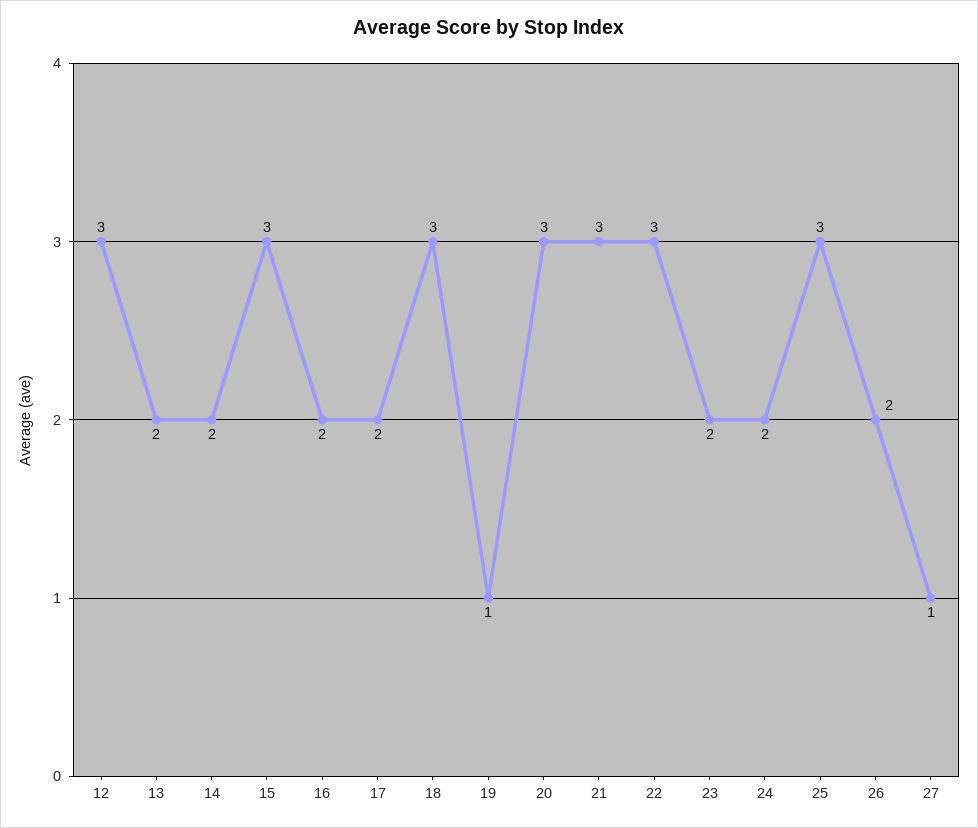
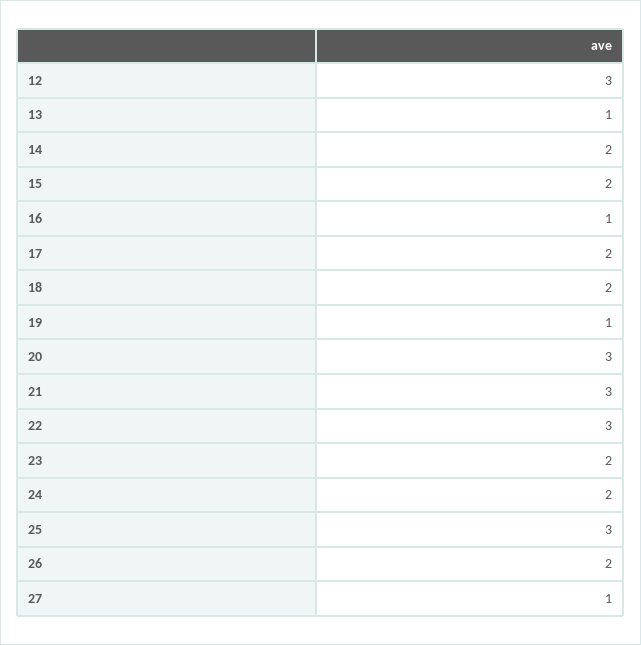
13: 2 -> 1
15: 3 -> 2
16: 2 -> 1
18: 3 -> 2

